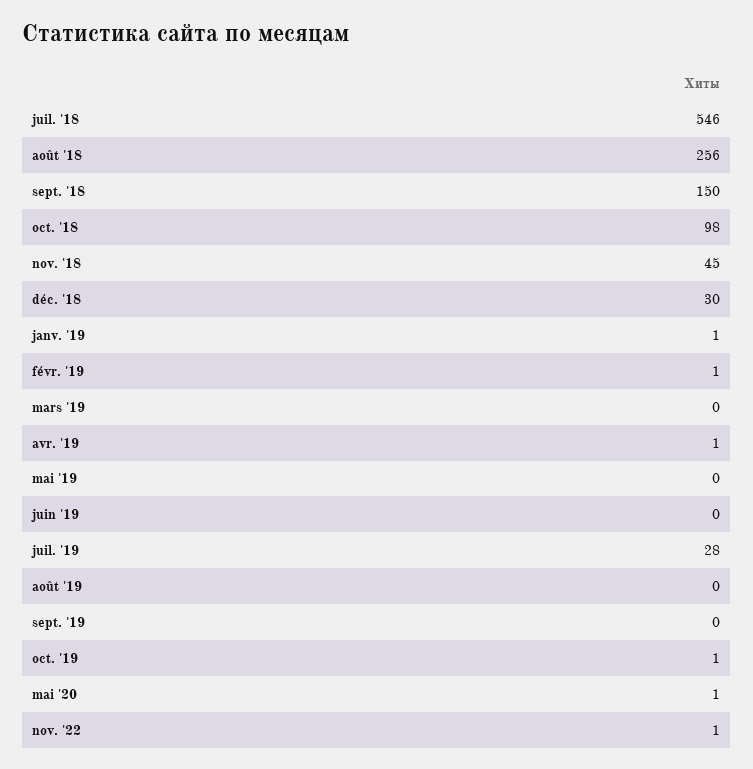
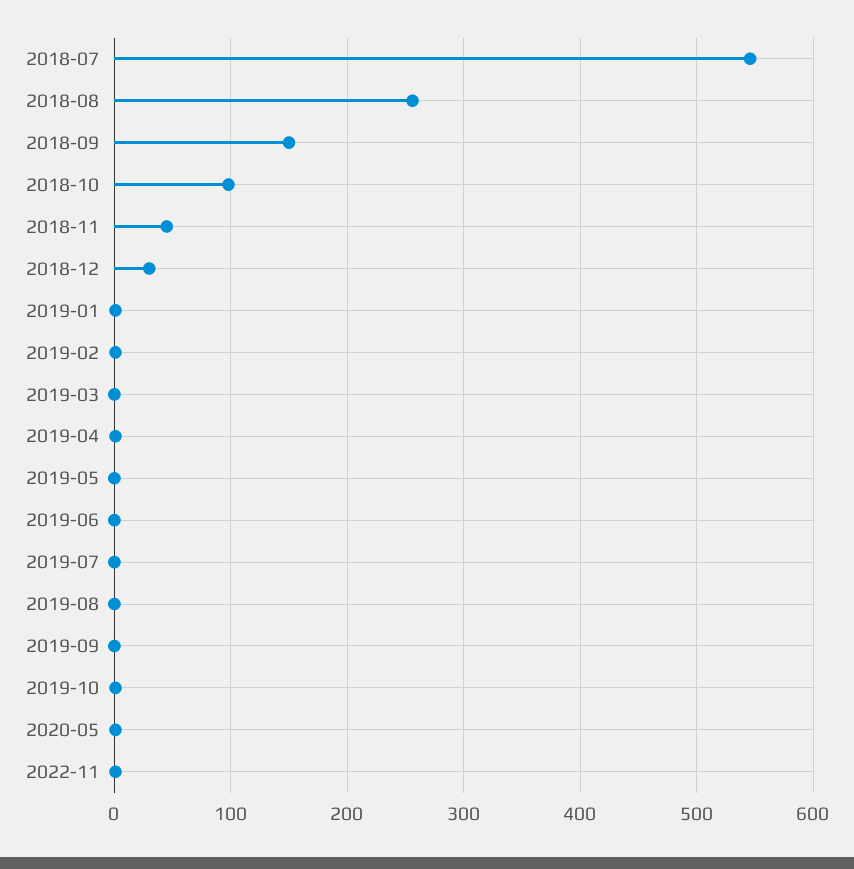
juil. '19: 28 -> 0

